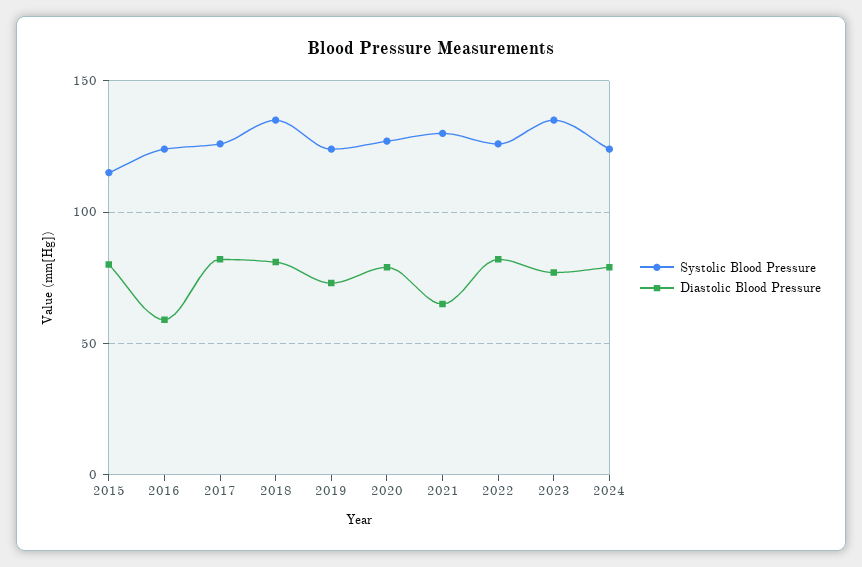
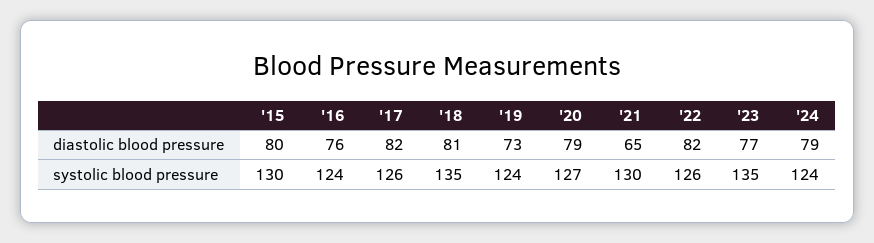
Systolic Blood Pressure, 2015: 115 -> 130
Diastolic Blood Pressure, 2016: 60 -> 76

